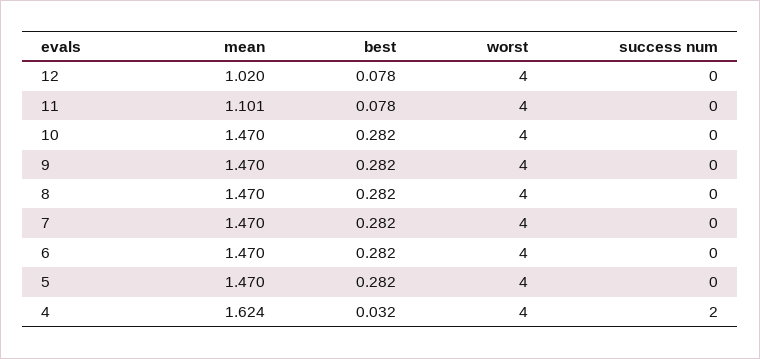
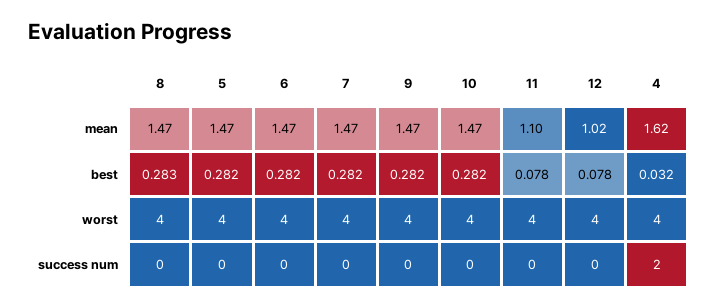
best, 8: 0.282 -> 0.283

